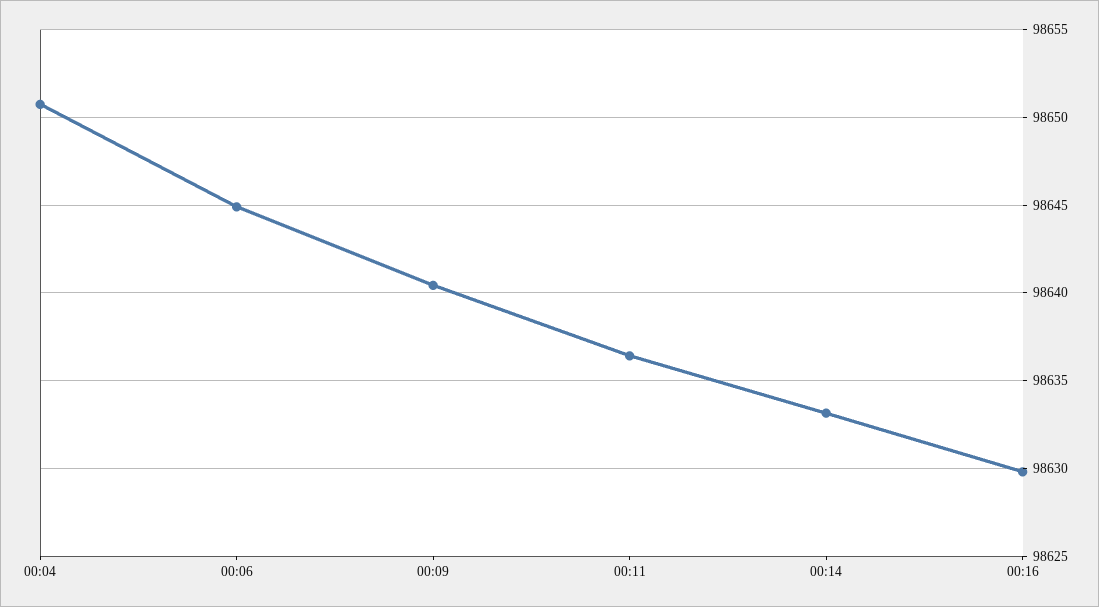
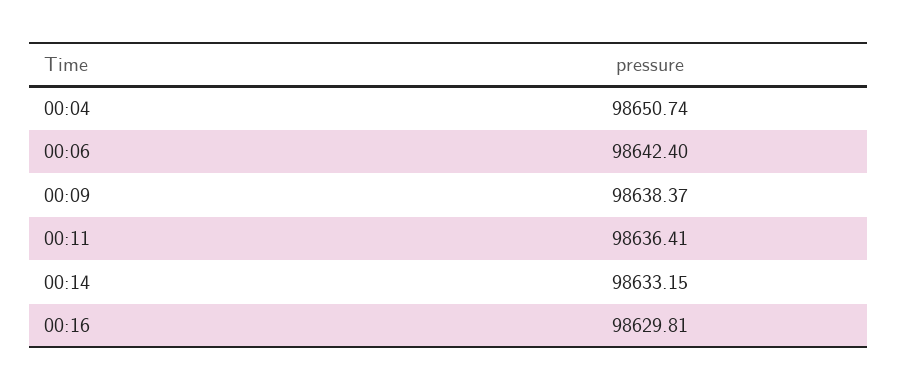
00:06: 98645 -> 98642.4
00:09: 98640.5 -> 98638.37

